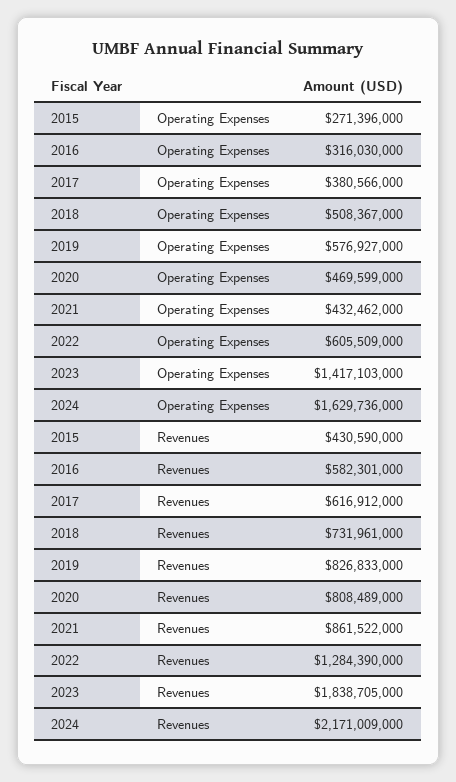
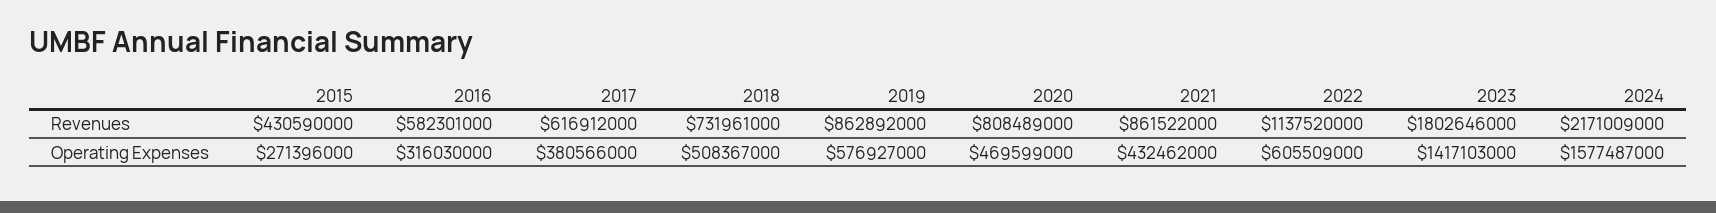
2024, Operating Expenses: 1629736000 -> 1577487000
2019, Revenues: 826833000 -> 862892000
2022, Revenues: 1284390000 -> 1137520000
2023, Revenues: 1838705000 -> 1802646000

